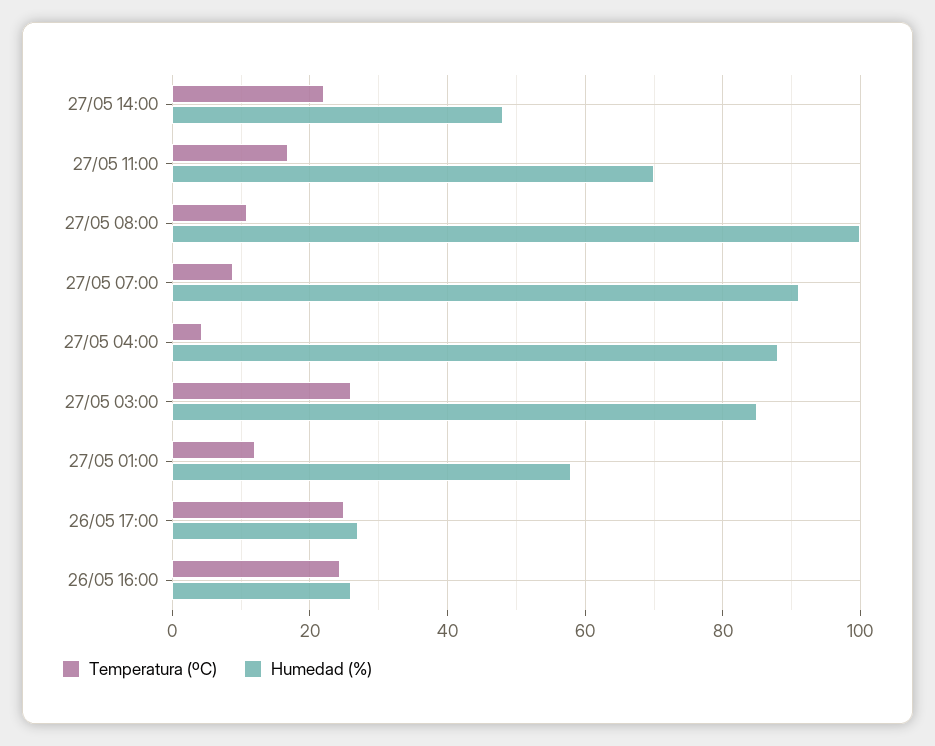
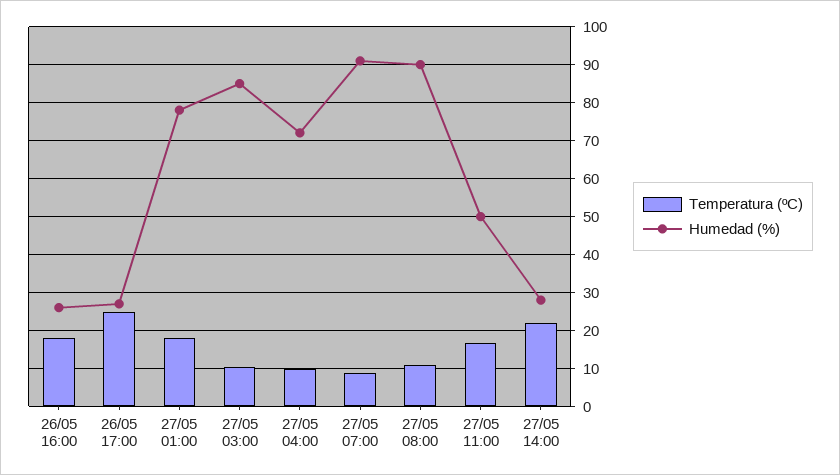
Humedad (%), 27/05 14:00: 48 -> 28
Humedad (%), 27/05 11:00: 70 -> 50
Humedad (%), 27/05 08:00: 100 -> 90
Temperatura (ºC), 27/05 04:00: 4 -> 10
Humedad (%), 27/05 04:00: 88 -> 72
Temperatura (ºC), 27/05 03:00: 26 -> 10
Temperatura (ºC), 27/05 01:00: 12 -> 18
Humedad (%), 27/05 01:00: 58 -> 78
Temperatura (ºC), 26/05 16:00: 24 -> 18

